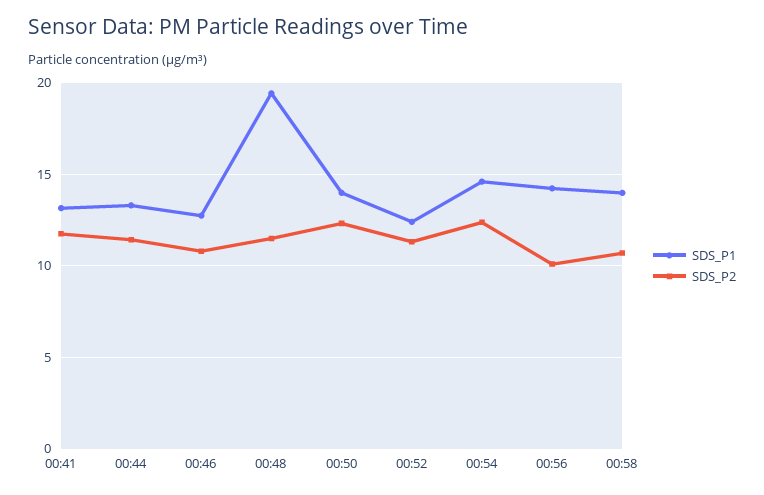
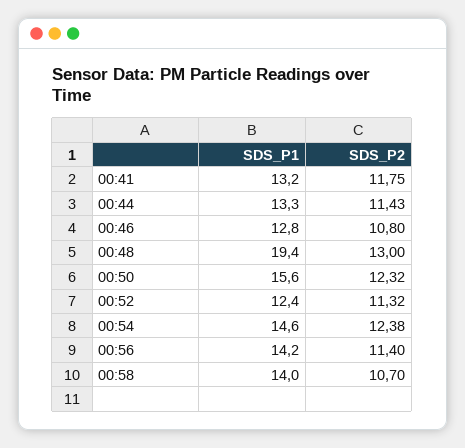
SDS_P2, 00:48: 11.5 -> 13
SDS_P1, 00:50: 14 -> 15.6
SDS_P2, 00:56: 10 -> 11.4

